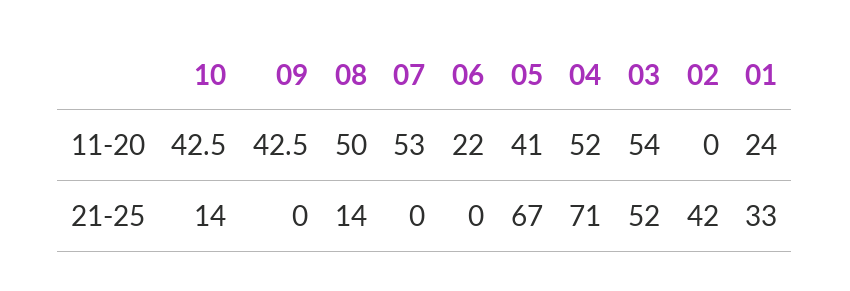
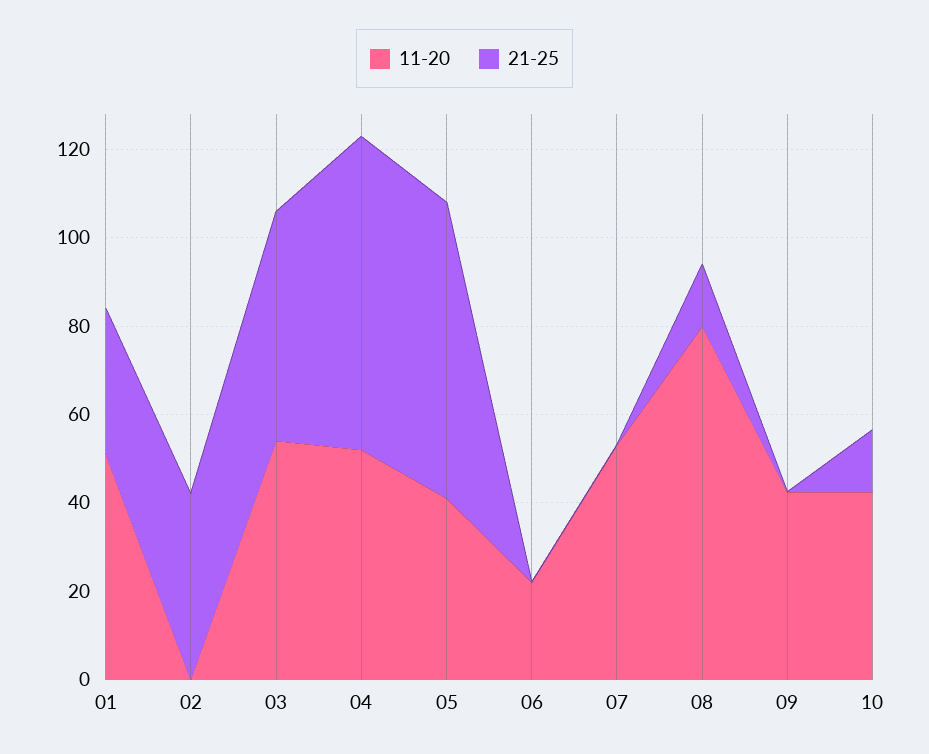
11-20, 08: 50 -> 80
11-20, 01: 24 -> 50

